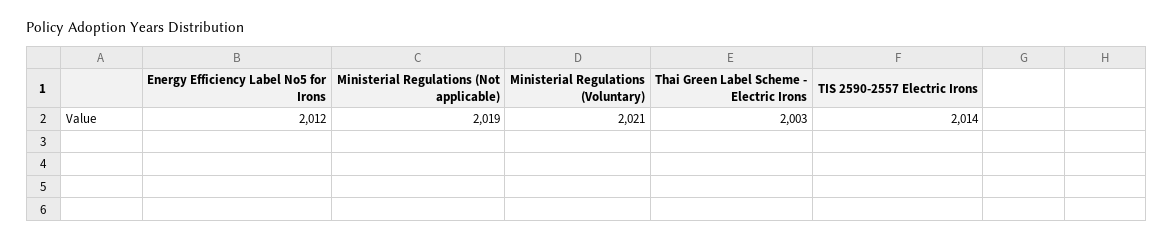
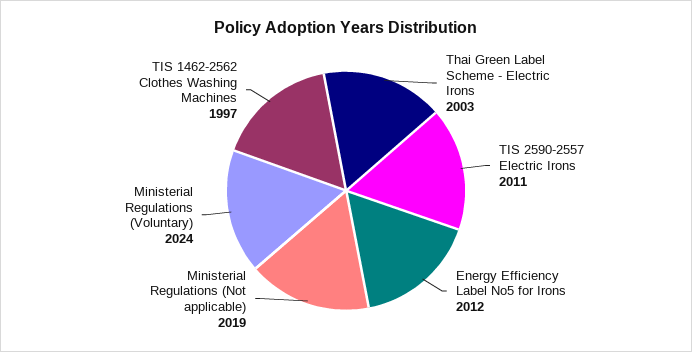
Ministerial Regulations (Voluntary): 2021 -> 2024
TIS 2590-2557 Electric Irons: 2014 -> 2011
TIS 1462-2562 Clothes Washing Machines: none -> 1997

